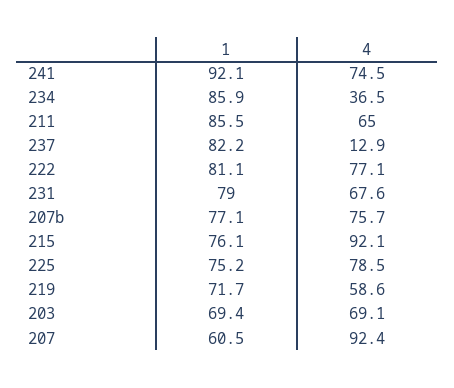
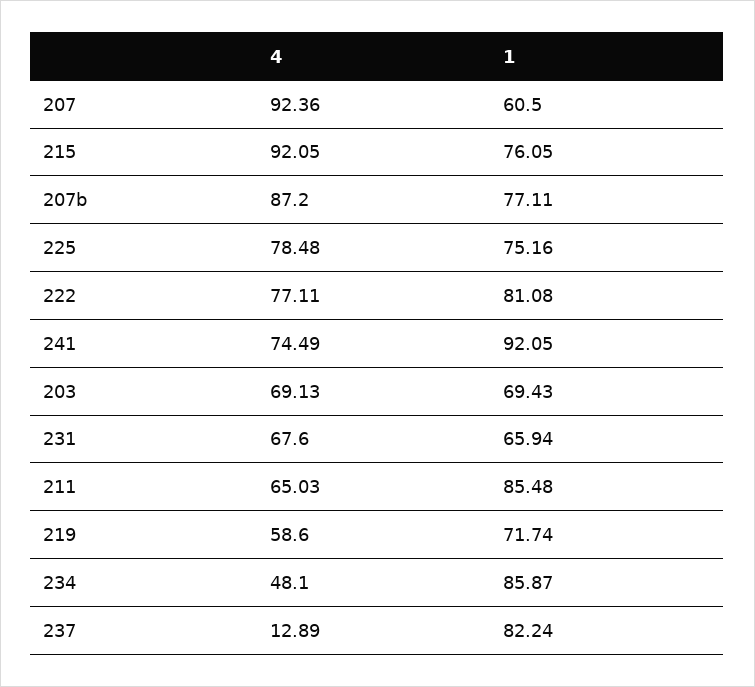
4, 234: 36.5 -> 48.1
1, 231: 79 -> 65.94
4, 207b: 75.7 -> 87.2

